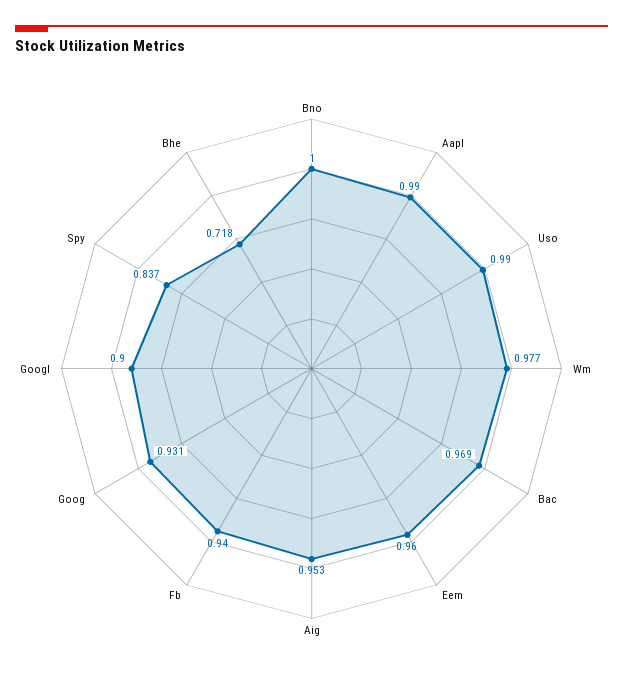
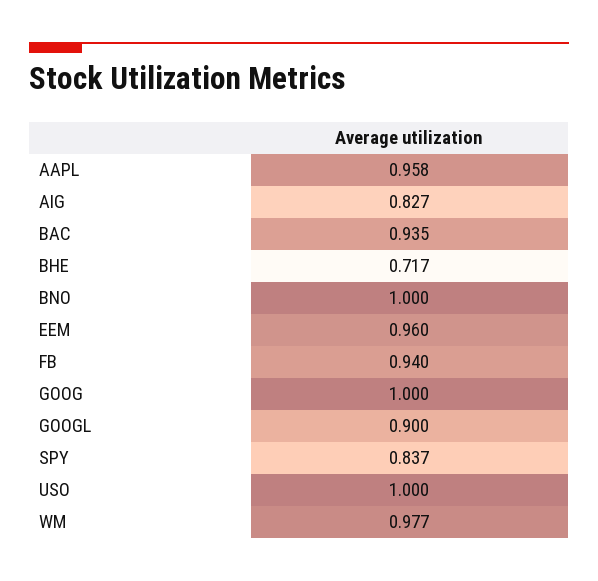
Aapl: 0.99 -> 0.958
Uso: 0.99 -> 1
Bac: 0.969 -> 0.935
Aig: 0.953 -> 0.827
Goog: 0.931 -> 1
Bhe: 0.718 -> 0.717

